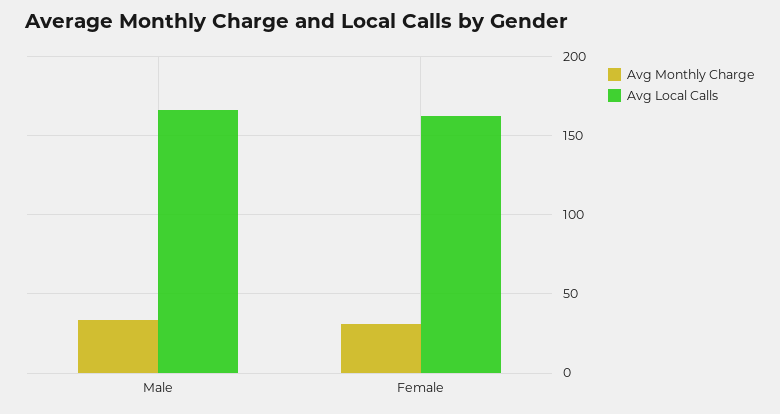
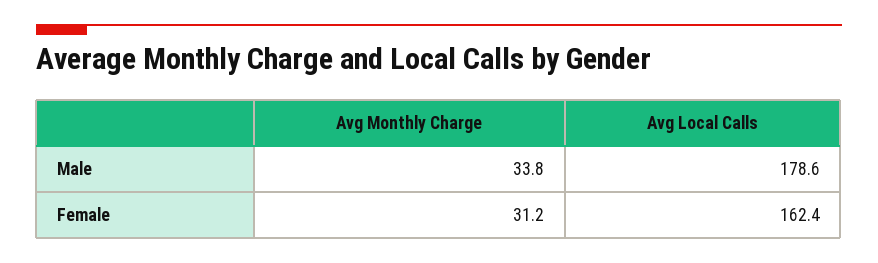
Avg Local Calls, Male: 165 -> 178.6

